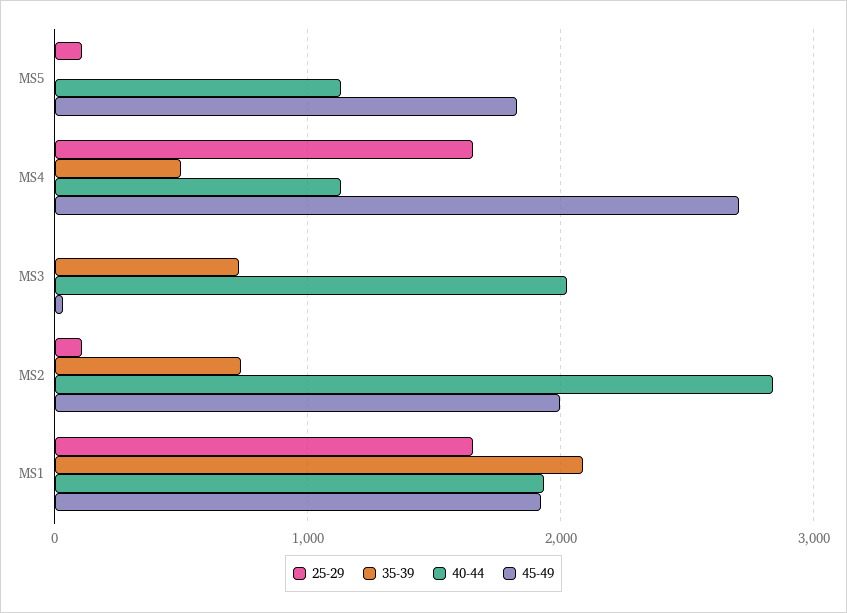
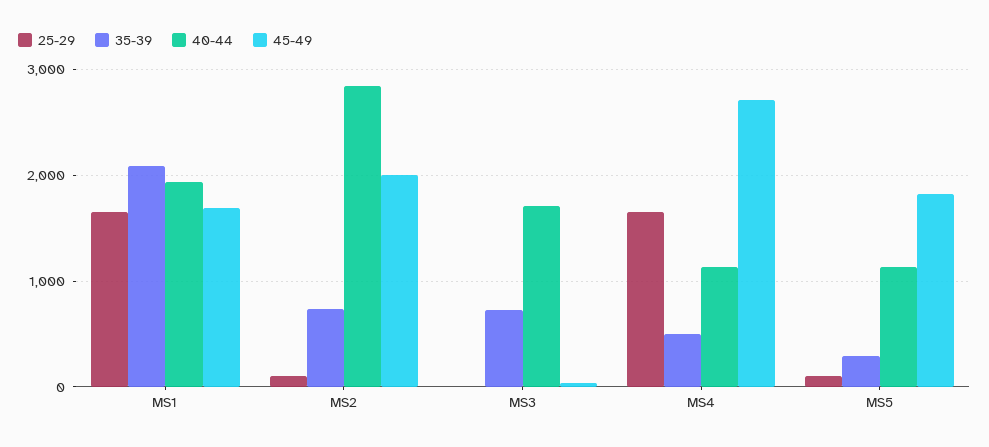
35-39, MS5: 0 -> 300
40-44, MS3: 2000 -> 1700
45-49, MS1: 1900 -> 1700

